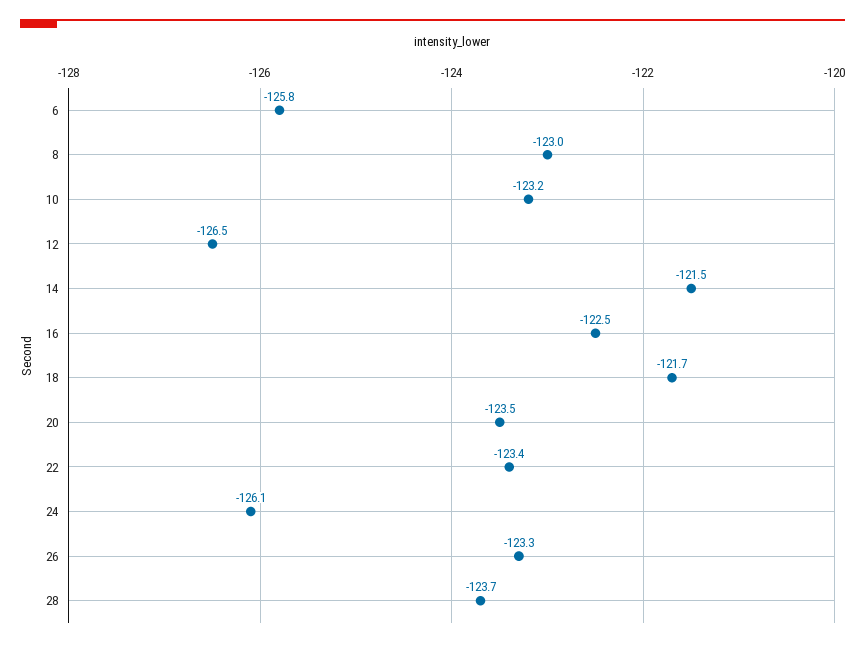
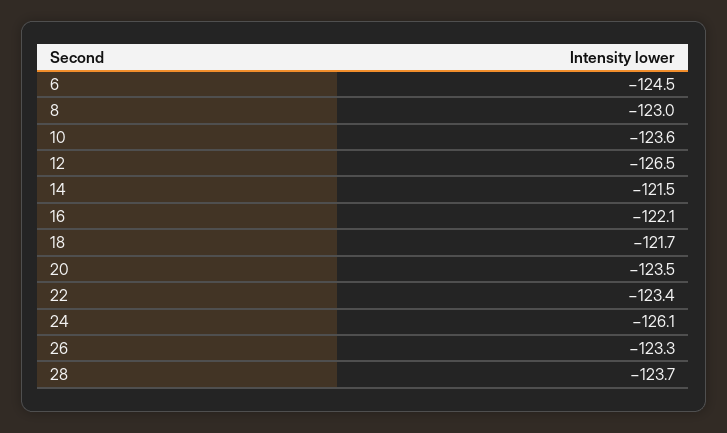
6: -125.8 -> -124.5
10: -123.2 -> -123.6
16: -122.5 -> -122.1

